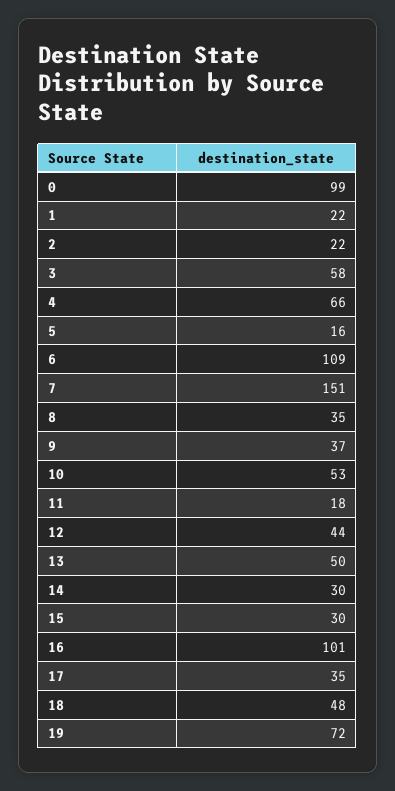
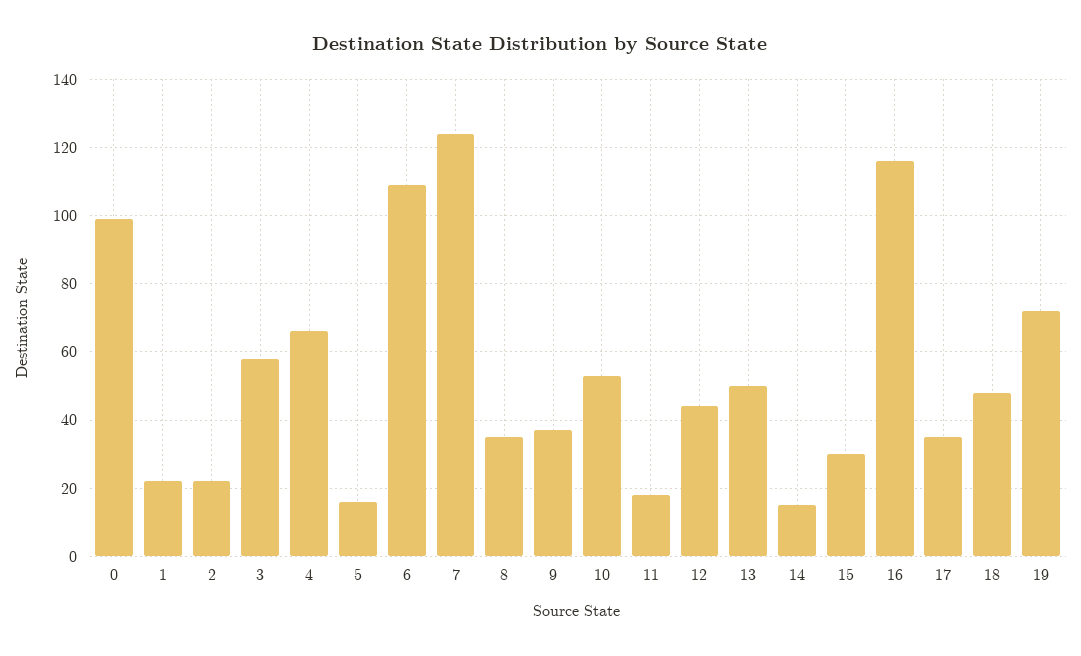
7: 151 -> 125
14: 30 -> 15
16: 101 -> 115

